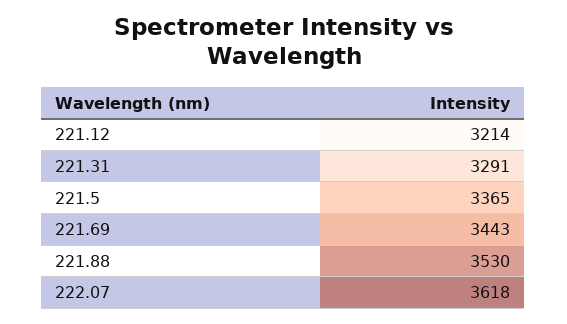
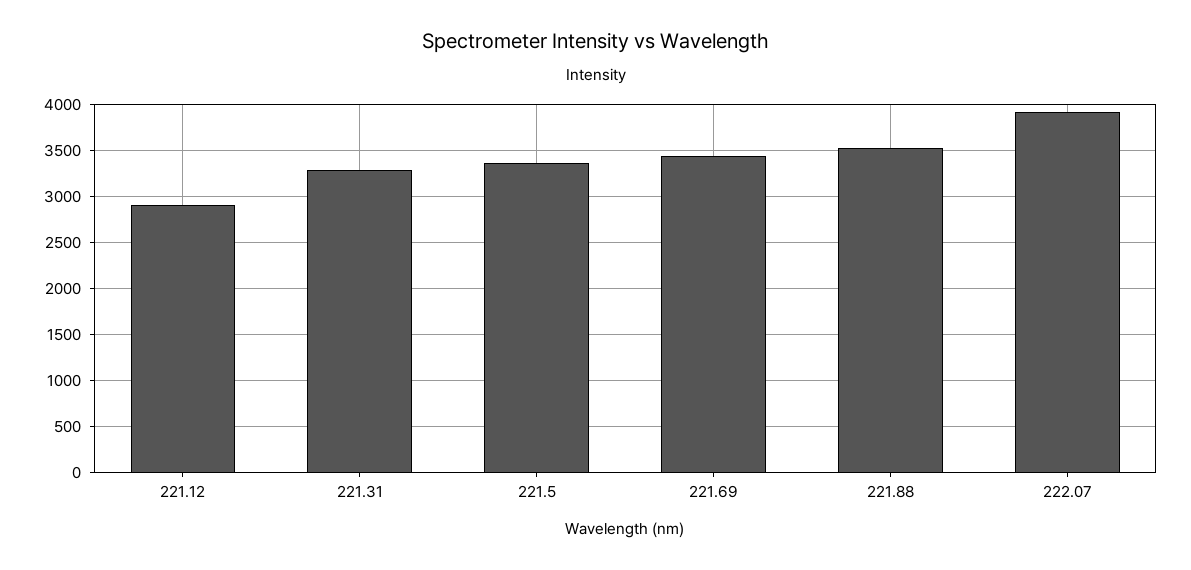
221.12: 3214 -> 2900
222.07: 3618 -> 3900

